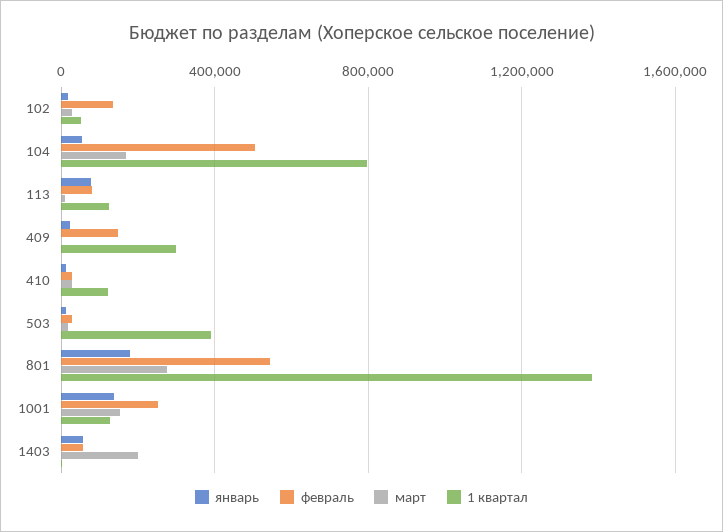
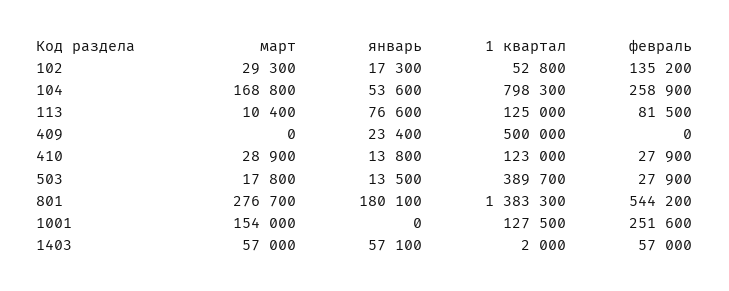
февраль, 104: 500000 -> 258900
февраль, 409: 150000 -> 0
1 квартал, 409: 300000 -> 500000
январь, 1001: 150000 -> 0
март, 1403: 200000 -> 57000

